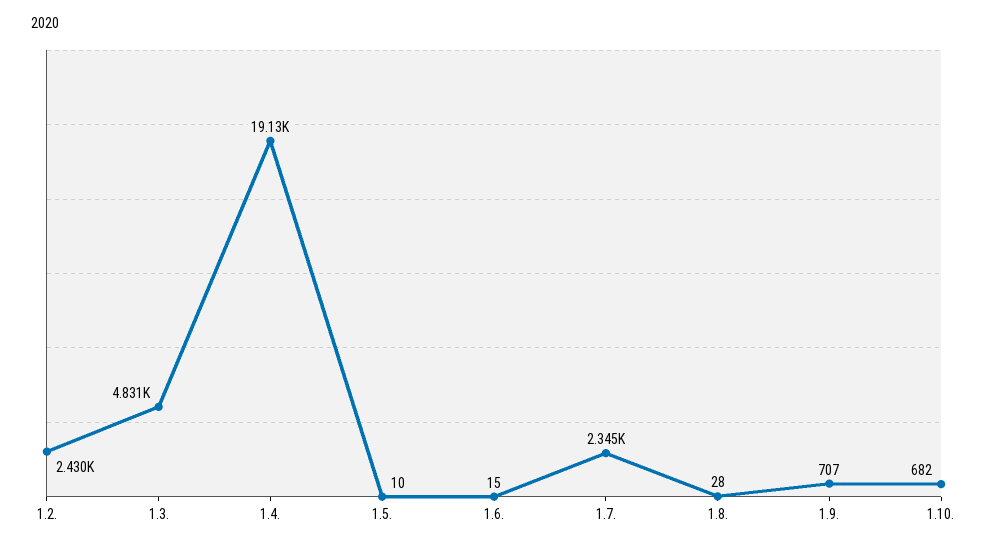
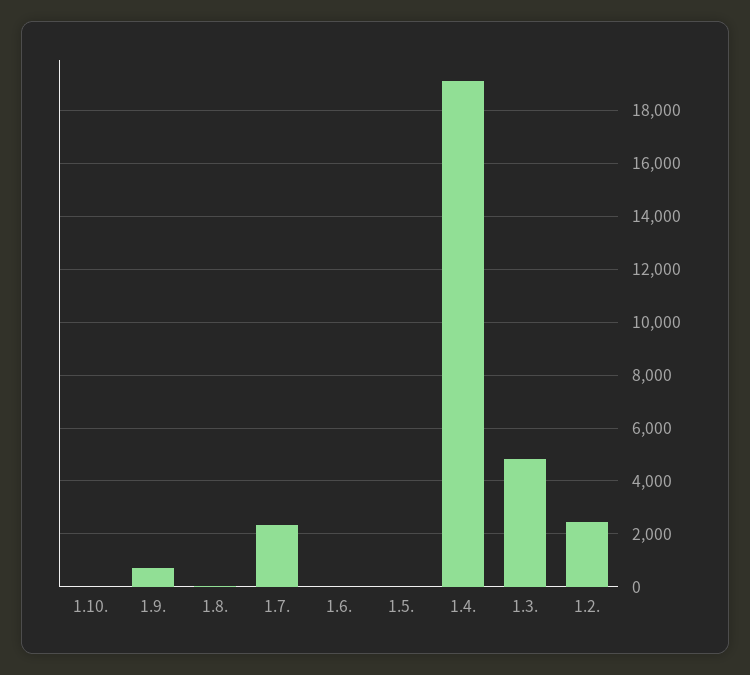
1.10.: 682 -> 0

